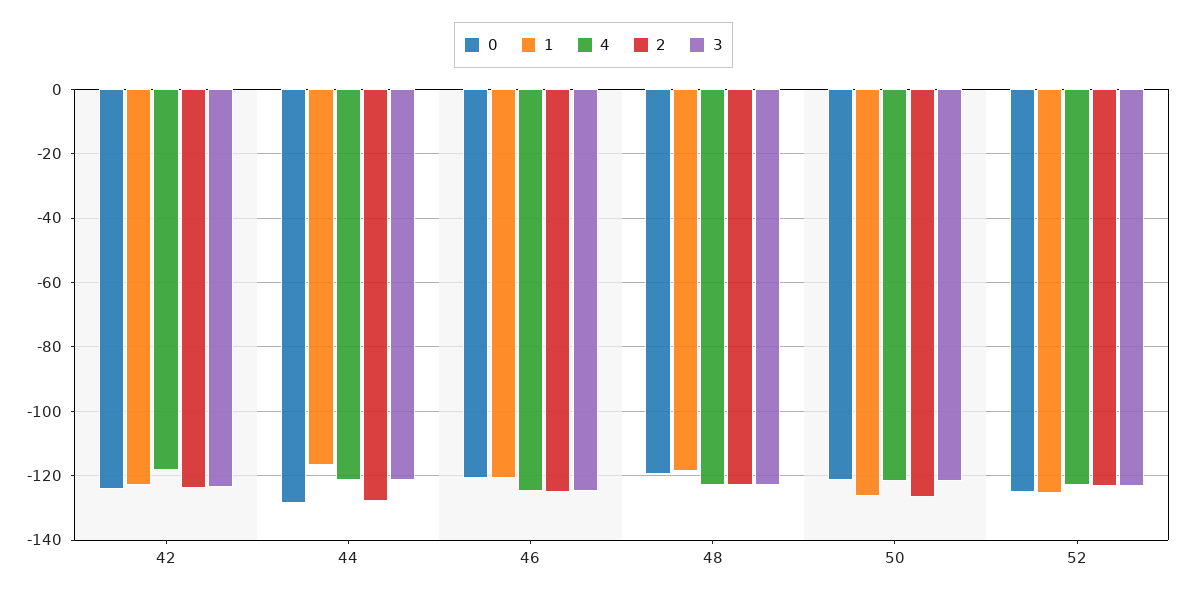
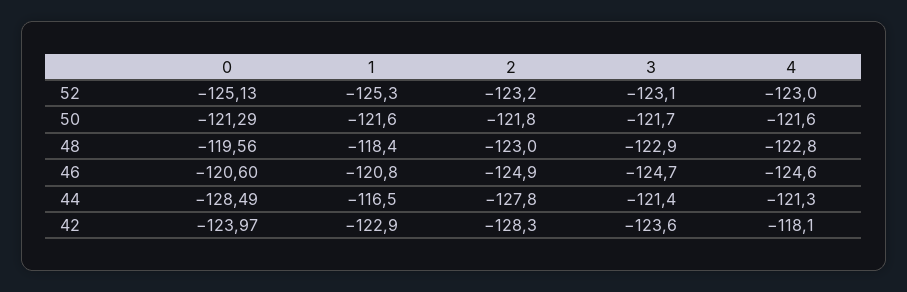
2, 42: -124 -> -128.3
1, 50: -126 -> -121.6
2, 50: -126 -> -121.8

